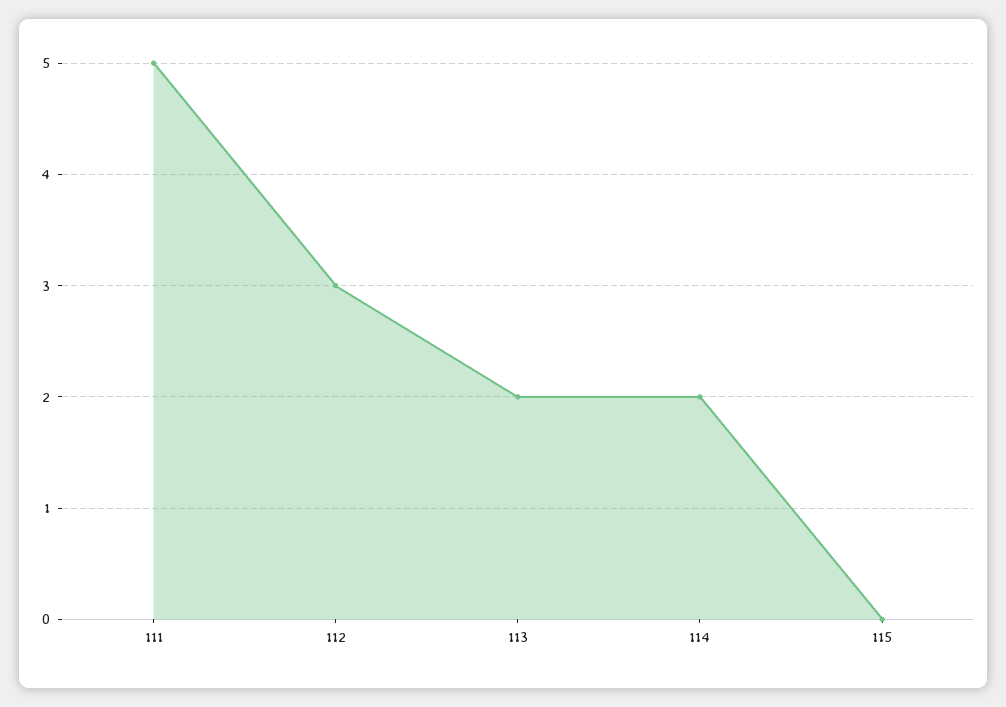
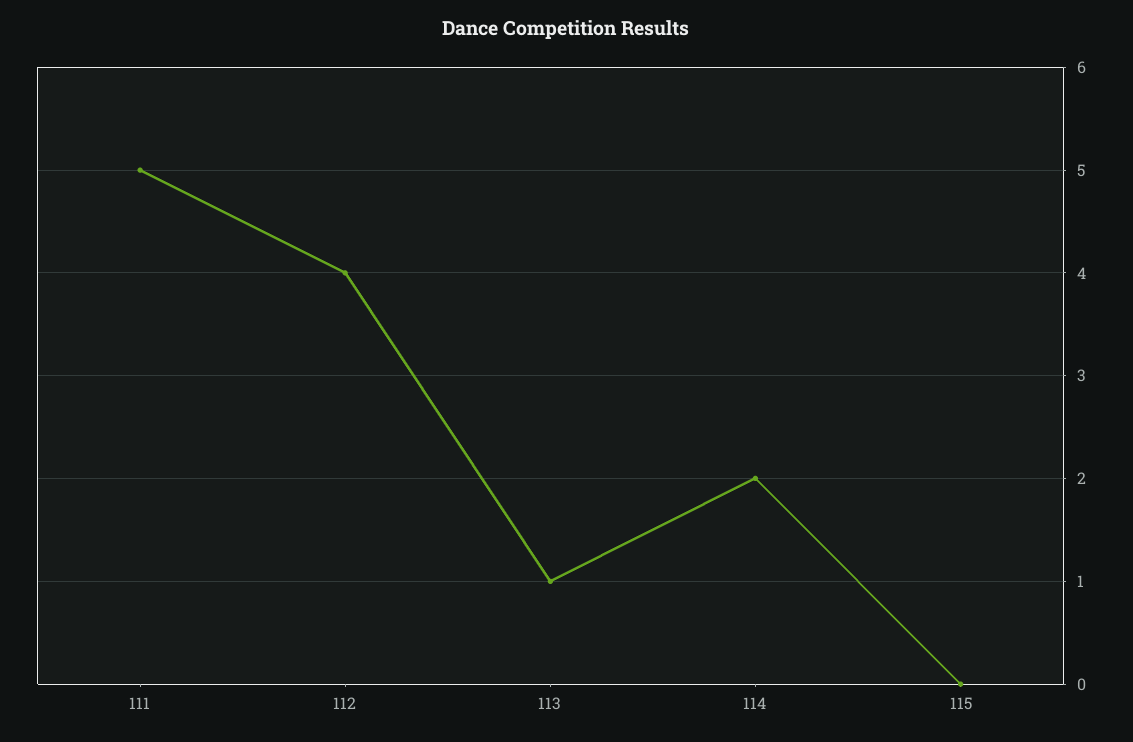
112: 3 -> 4
113: 2 -> 1

